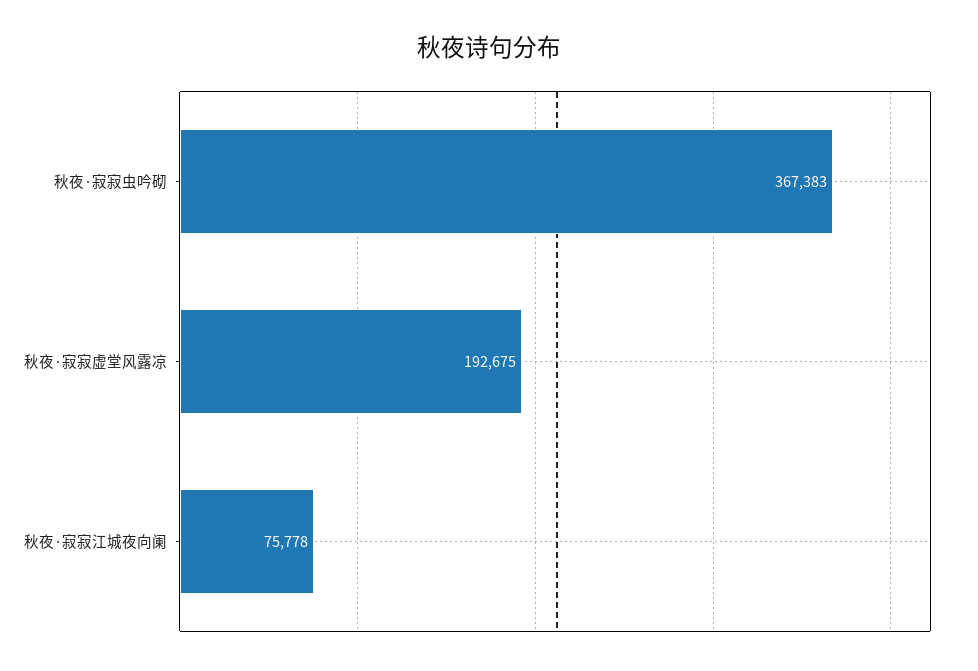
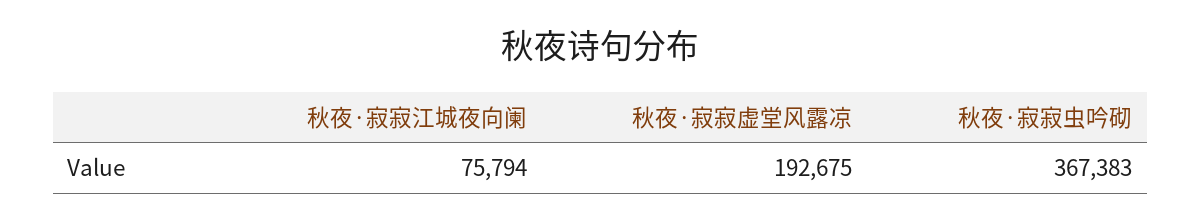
秋夜·寂寂江城夜向阑: 75778 -> 75794

